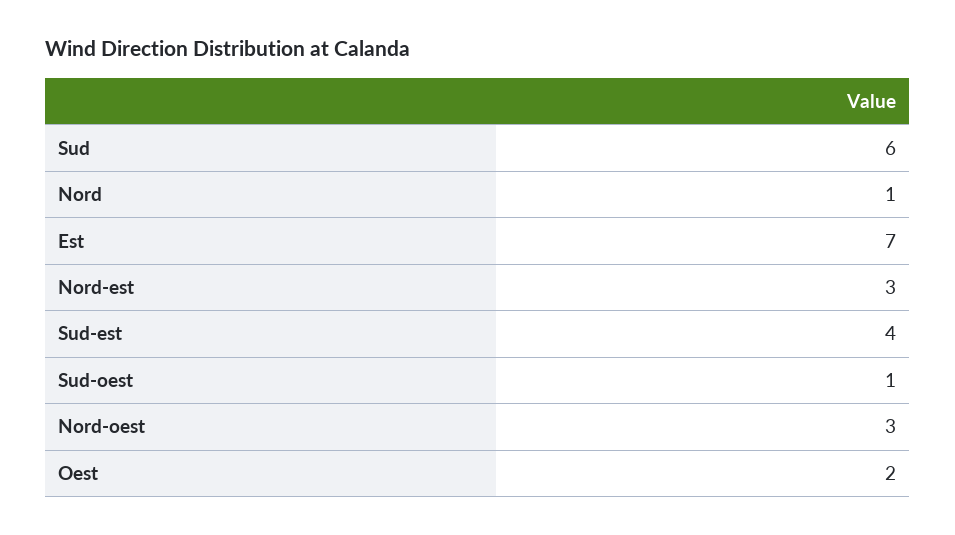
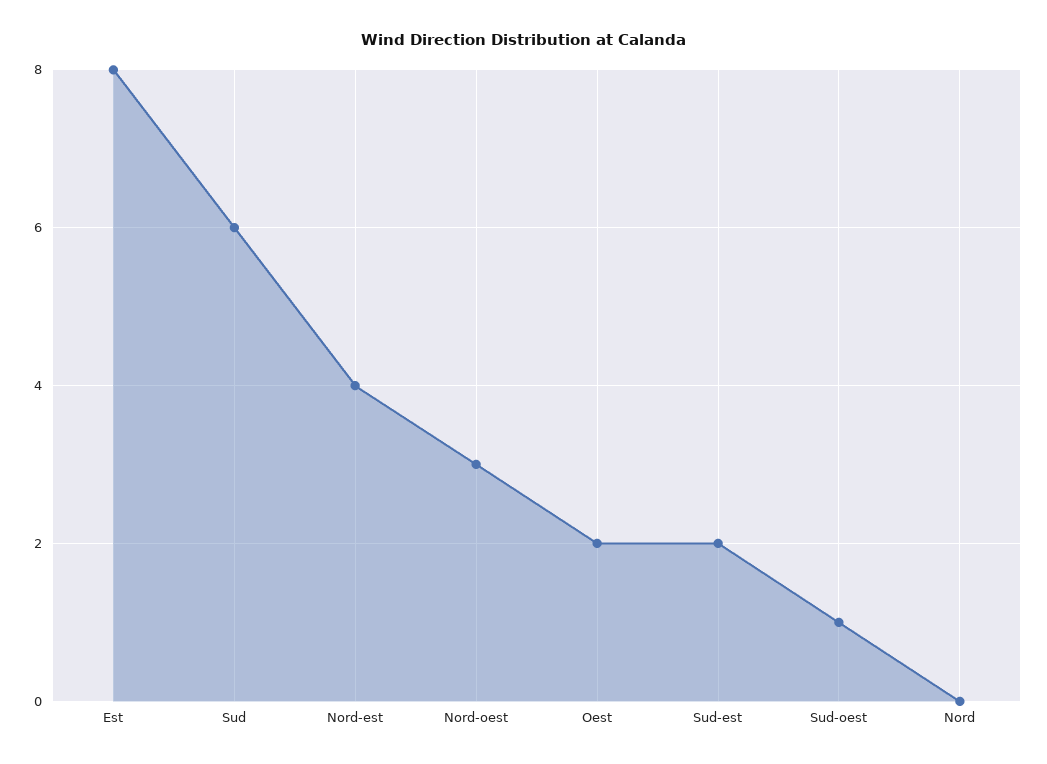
Nord: 1 -> 0
Est: 7 -> 8
Nord-est: 3 -> 4
Sud-est: 4 -> 2

